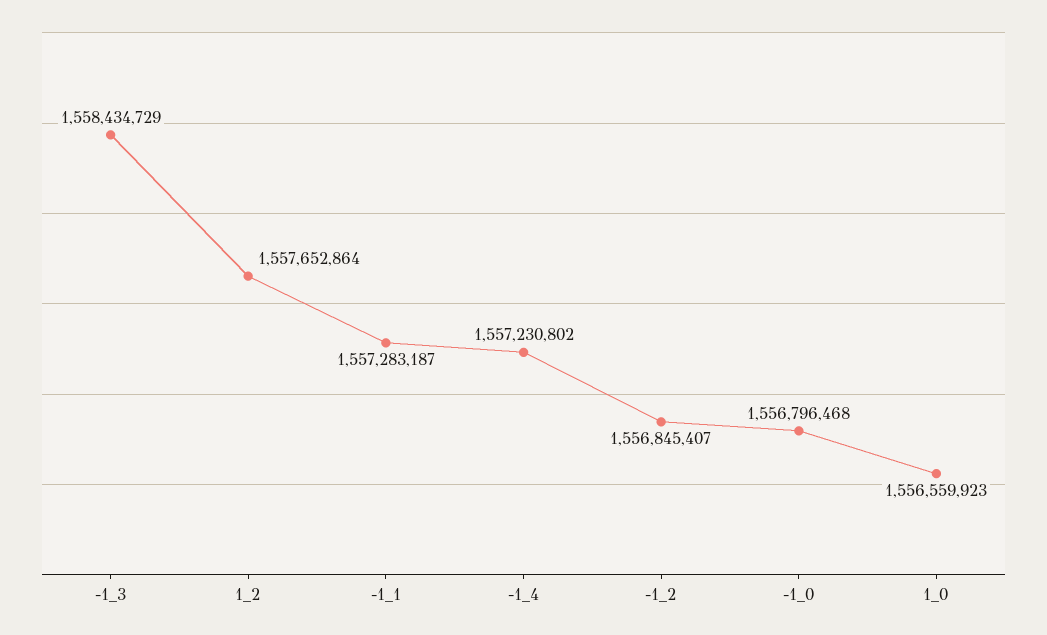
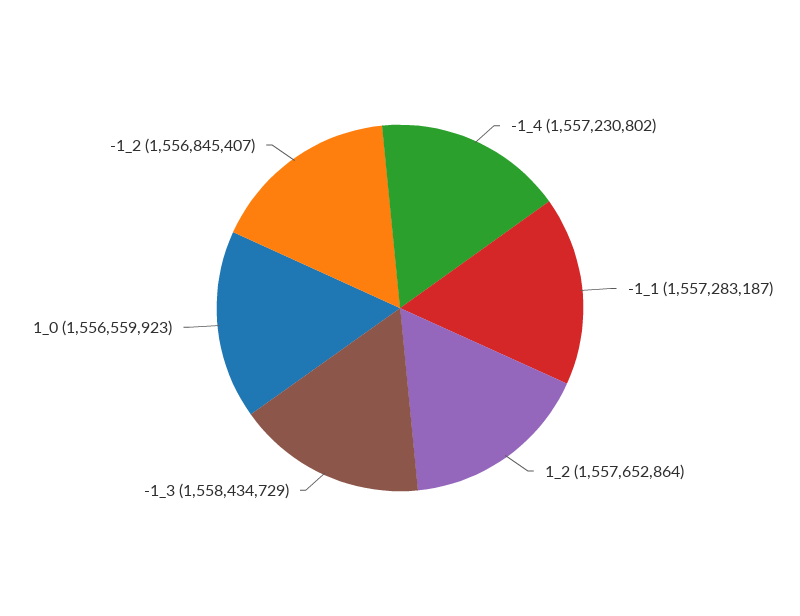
-1_0: 1556796468 -> none

